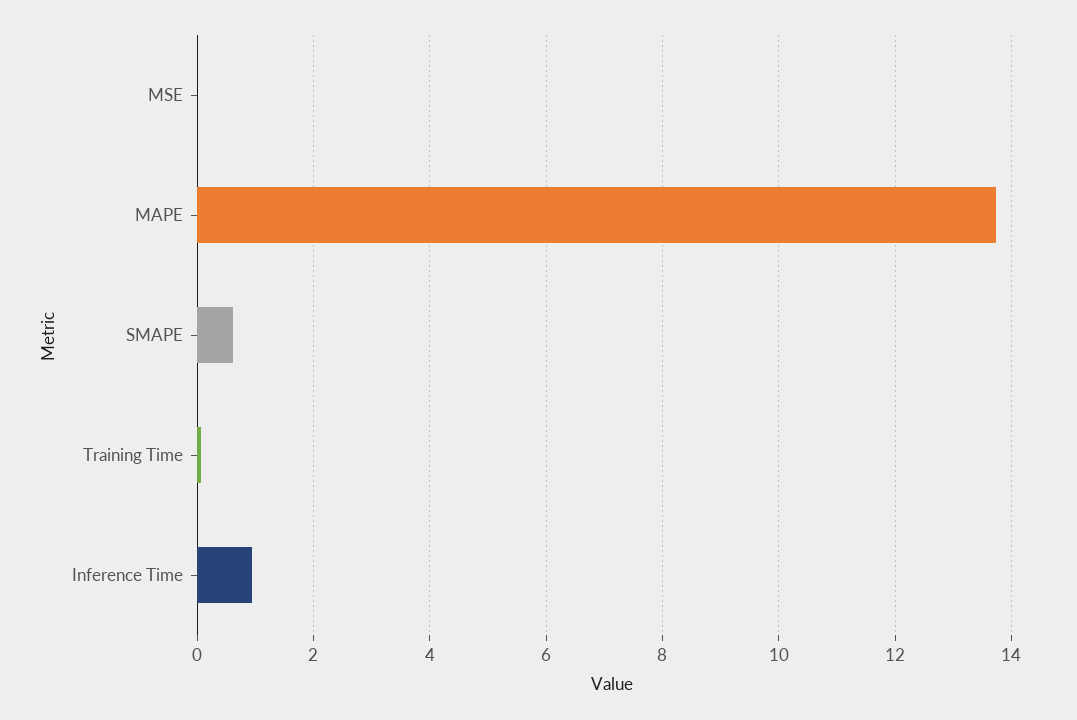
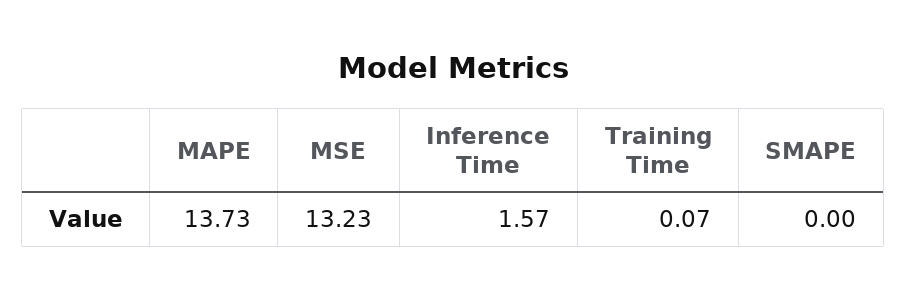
MSE: 0 -> 13.23
SMAPE: 0.6 -> 0
Inference Time: 1 -> 1.57

